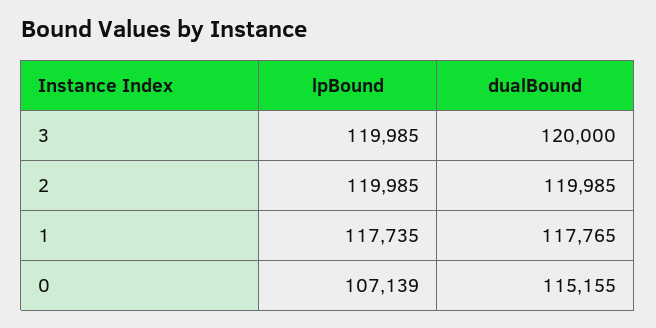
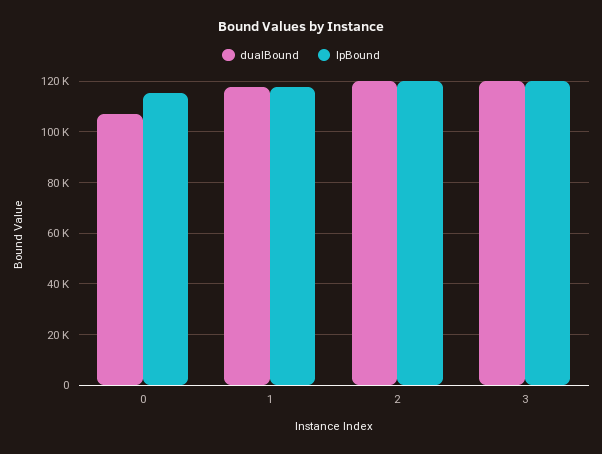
lpBound, 0: 107139 -> 115000
dualBound, 0: 115155 -> 107500

